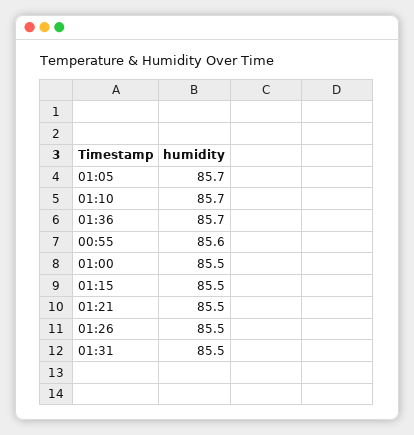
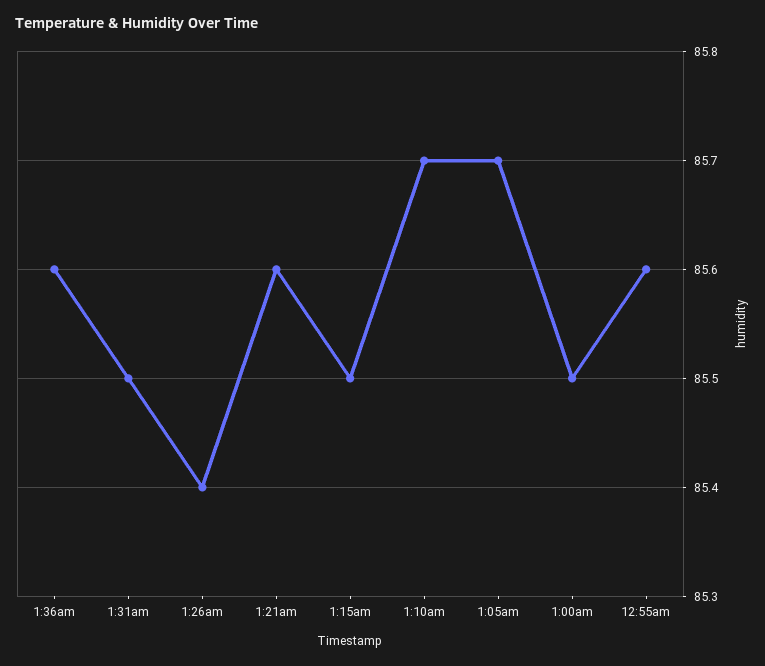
01:36: 85.7 -> 85.6
01:21: 85.5 -> 85.6
01:26: 85.5 -> 85.4

